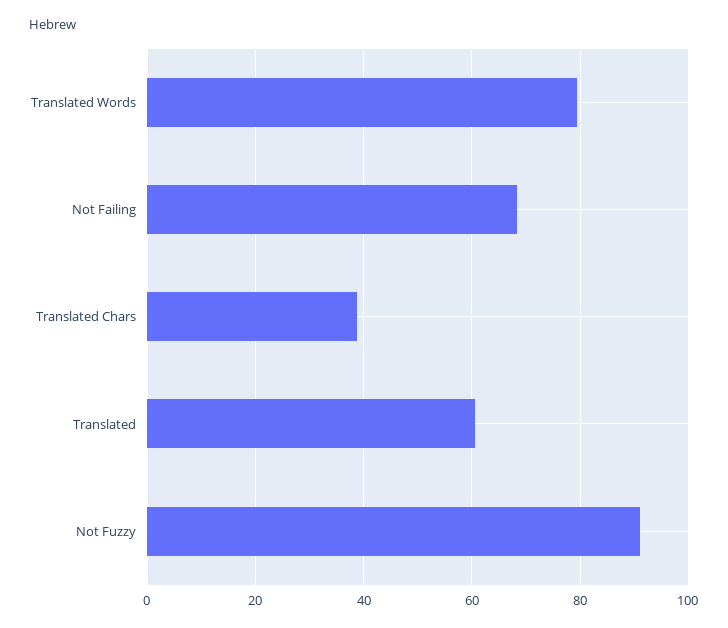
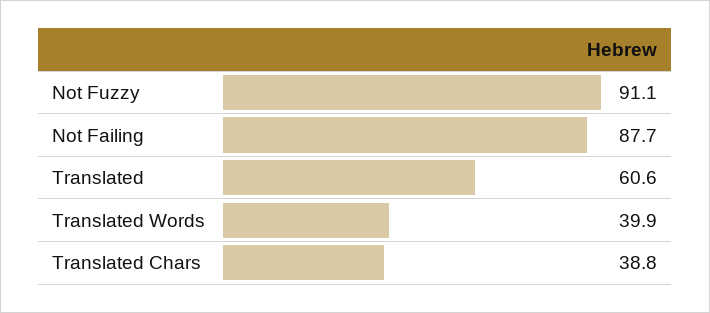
Translated Words: 80 -> 39.9
Not Failing: 68 -> 87.7

